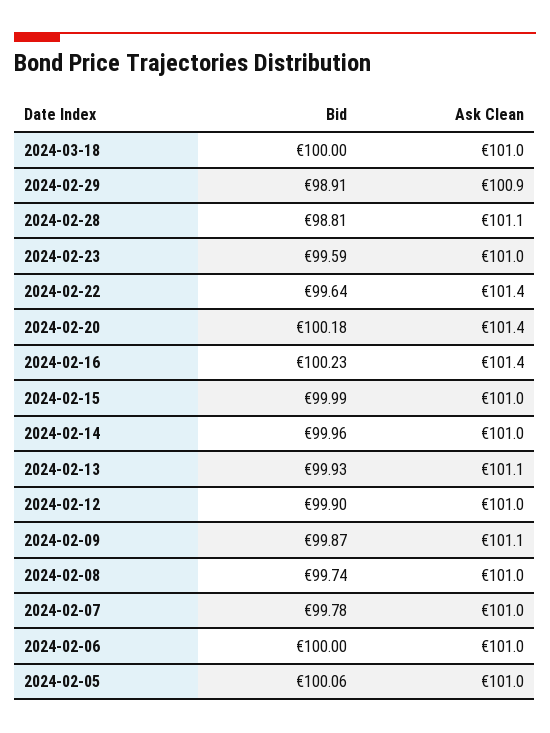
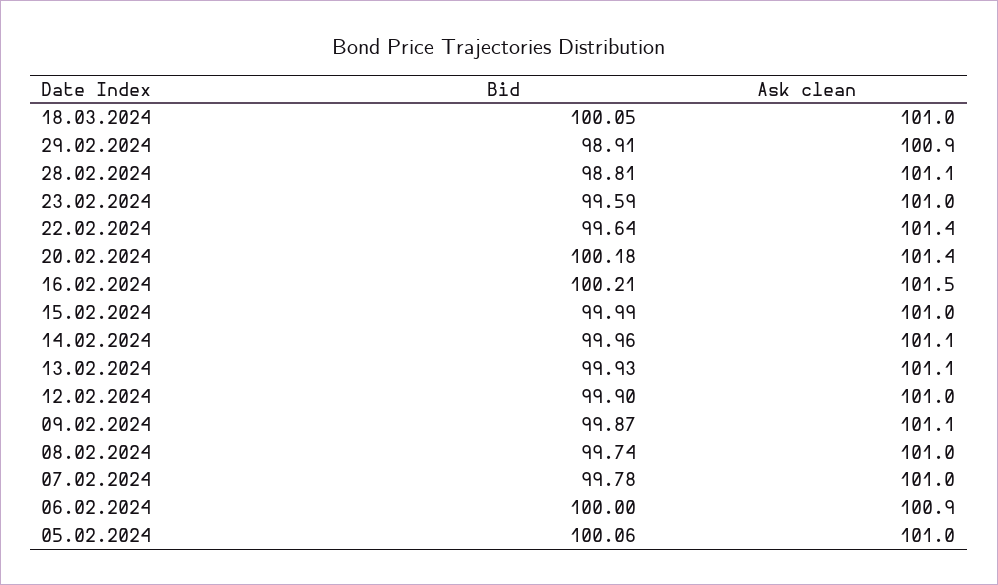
Bid, 2024-03-18: 100 -> 100.05
Bid, 2024-02-16: 100.23 -> 100.21
Ask Clean, 2024-02-16: 101.4 -> 101.5
Ask Clean, 2024-02-14: 101 -> 101.1
Ask Clean, 2024-02-06: 101 -> 100.9

